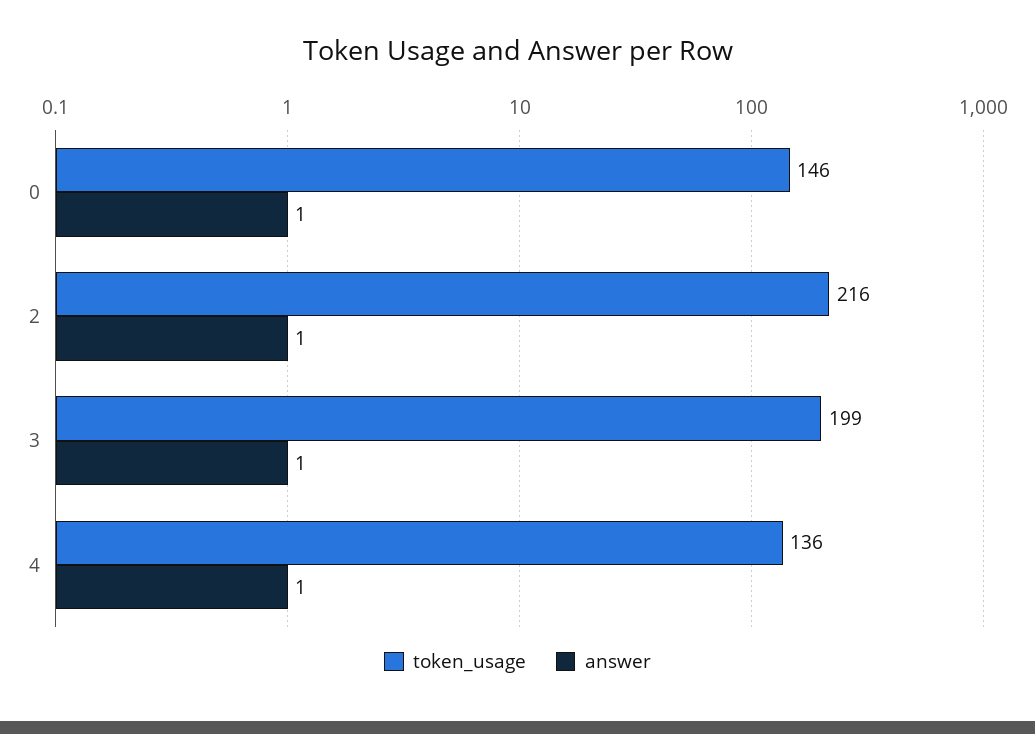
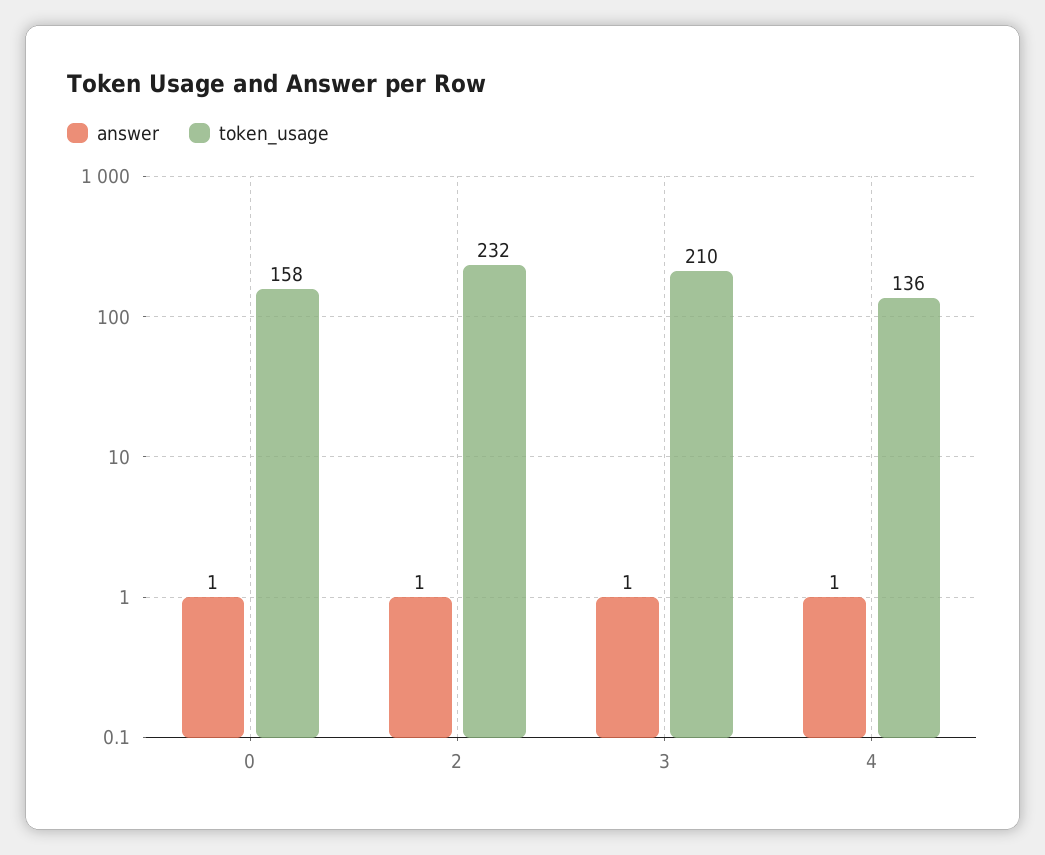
token_usage, 0: 146 -> 158
token_usage, 2: 216 -> 232
token_usage, 3: 199 -> 210

